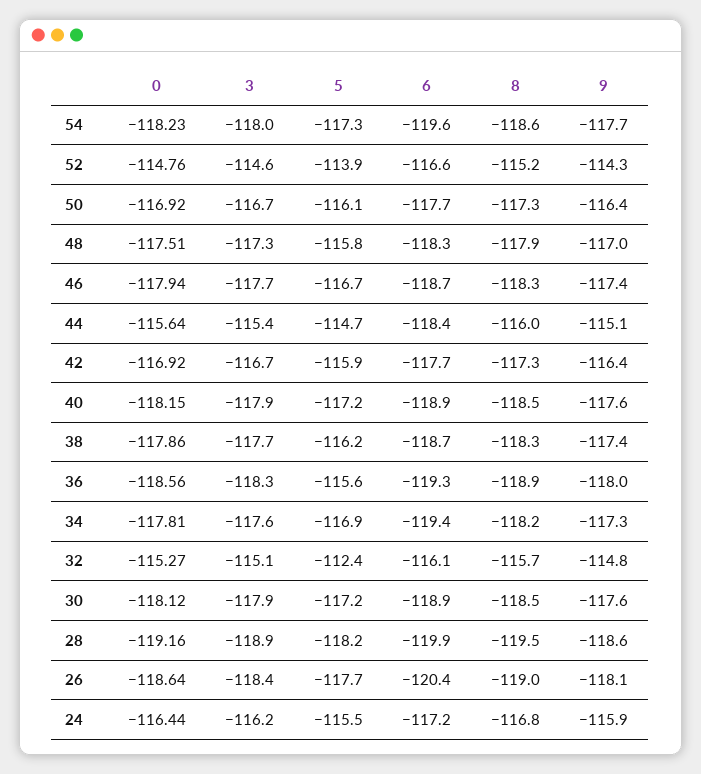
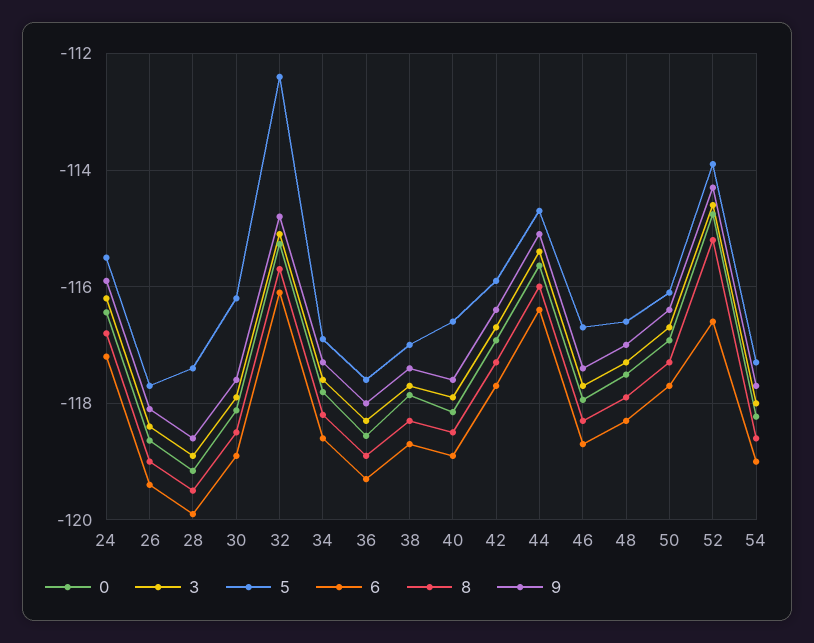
6, 54: -119.6 -> -119
5, 48: -115.8 -> -116.6
6, 44: -118.4 -> -116.4
5, 40: -117.2 -> -116.6
5, 38: -116.2 -> -117
5, 36: -115.6 -> -117.6
6, 34: -119.4 -> -118.6
5, 30: -117.2 -> -116.2
5, 28: -118.2 -> -117.4
6, 26: -120.4 -> -119.4

